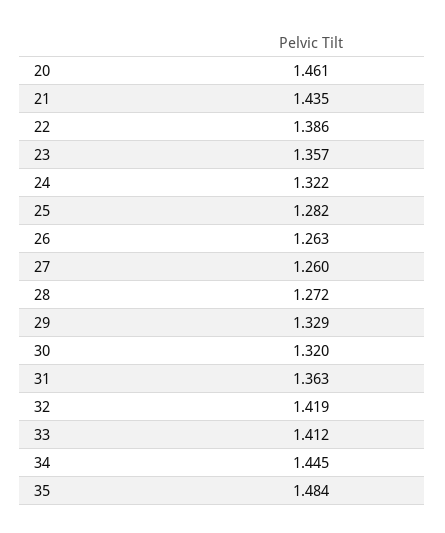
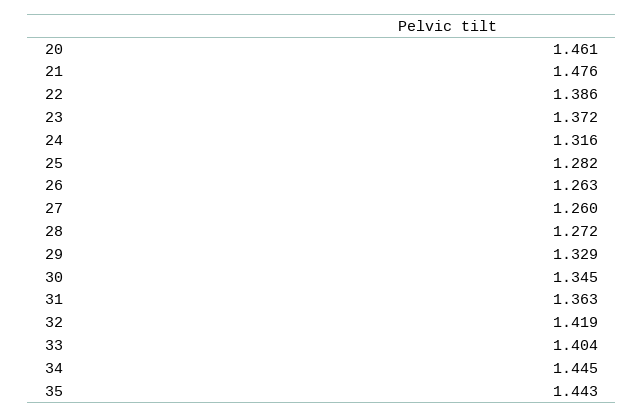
21: 1.435 -> 1.476
23: 1.357 -> 1.372
24: 1.322 -> 1.316
30: 1.32 -> 1.345
33: 1.412 -> 1.404
35: 1.484 -> 1.443

